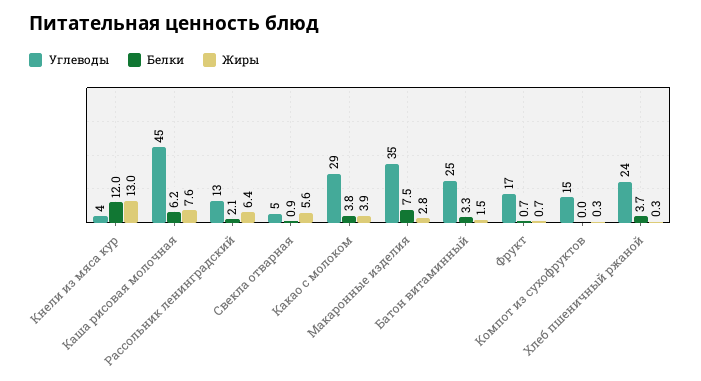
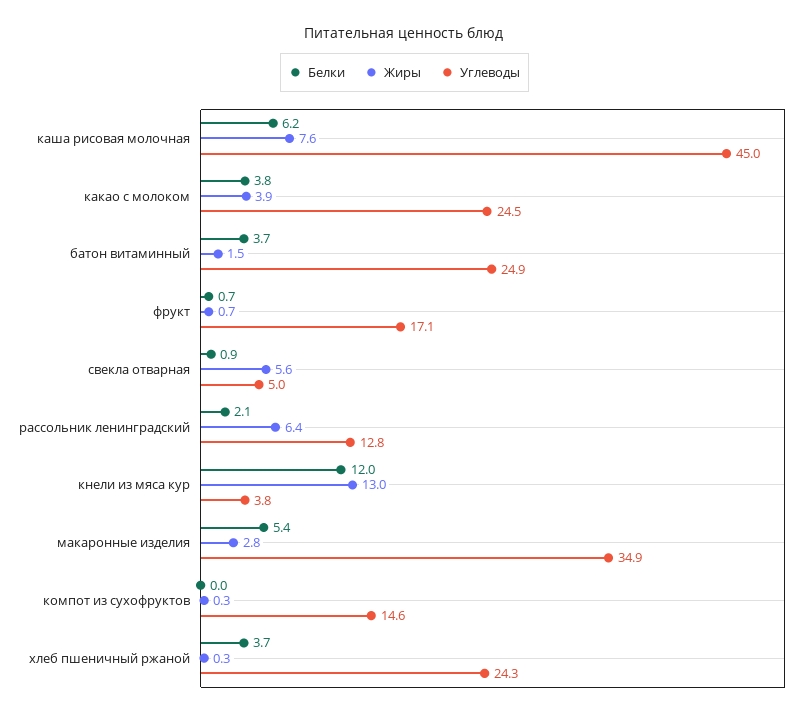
Углеводы, Какао с молоком: 29 -> 24.5
Белки, Макаронные изделия: 7.5 -> 5.4
Белки, Батон витаминный: 3.3 -> 3.7

